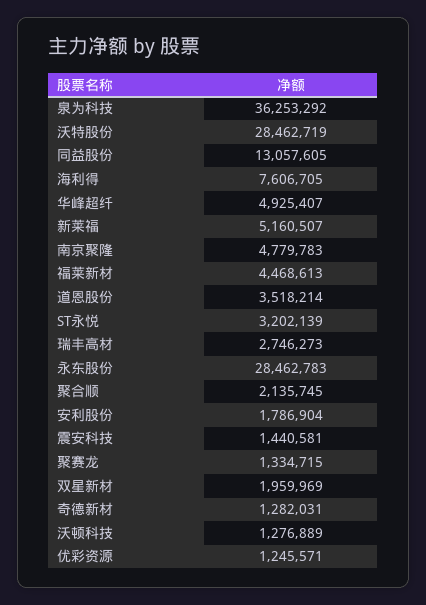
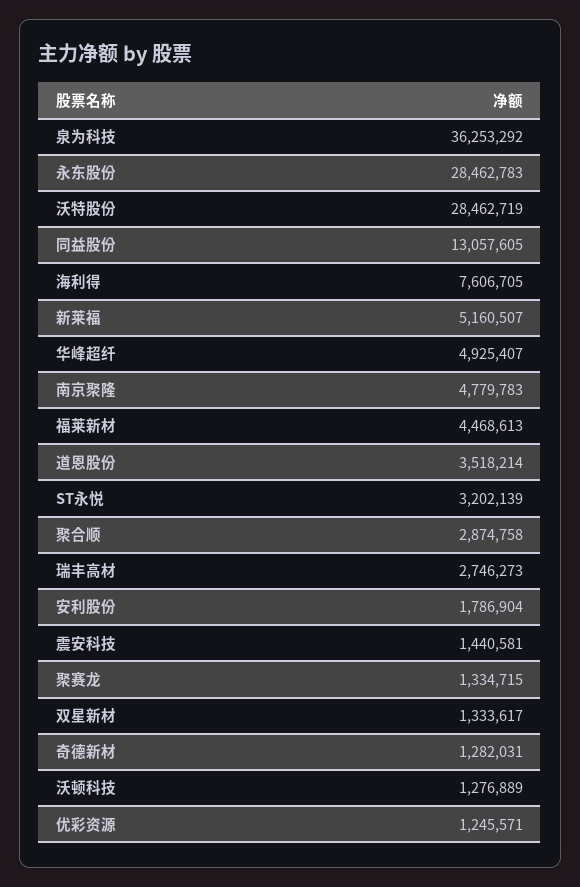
聚合顺: 2135745 -> 2874758
双星新材: 1959969 -> 1333617

